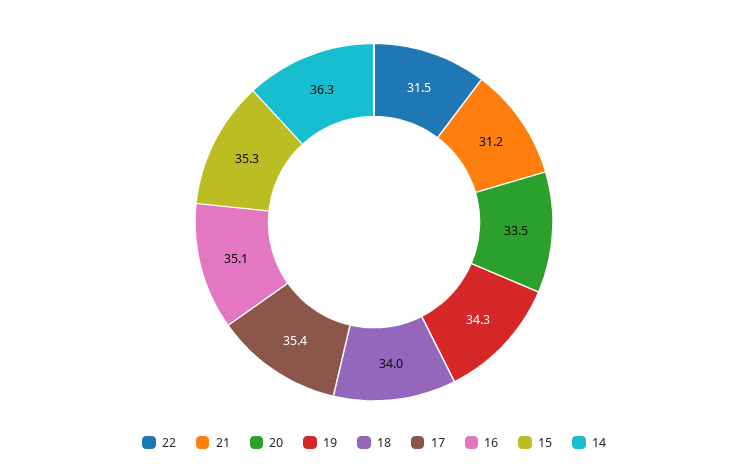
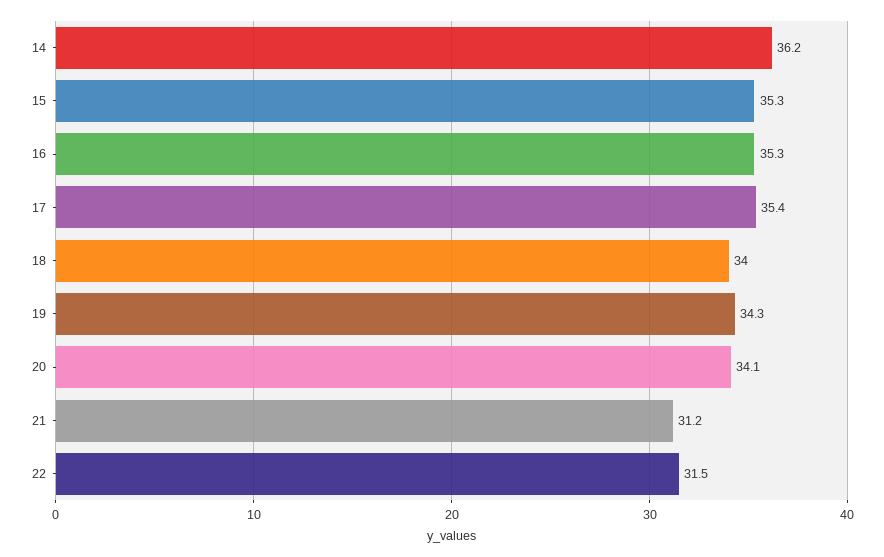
20: 33.5 -> 34.1
16: 35.1 -> 35.3
14: 36.3 -> 36.2

